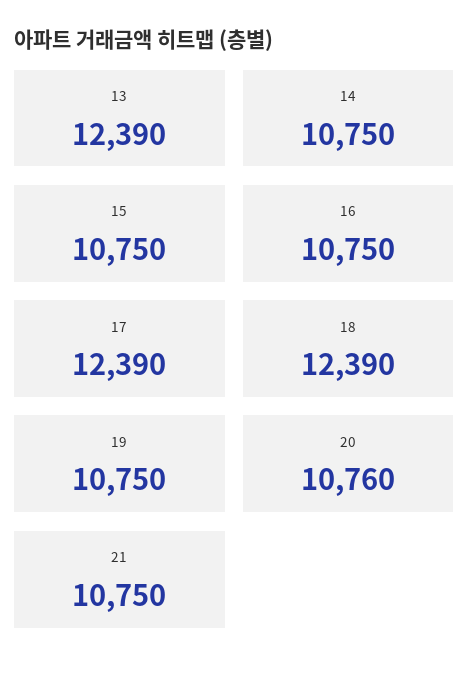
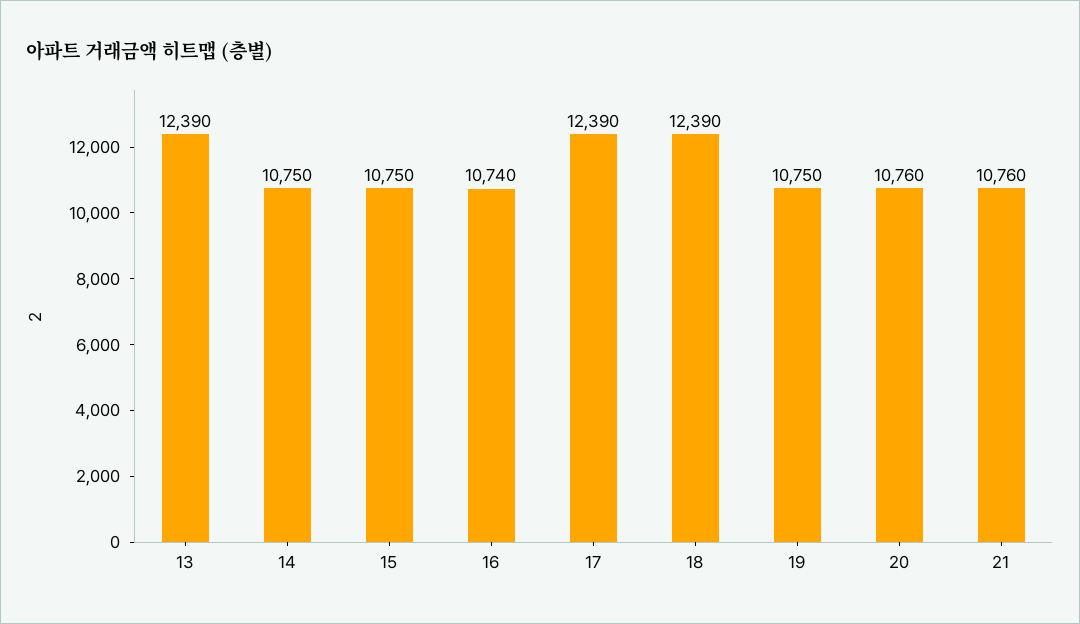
16: 10750 -> 10740
21: 10750 -> 10760

